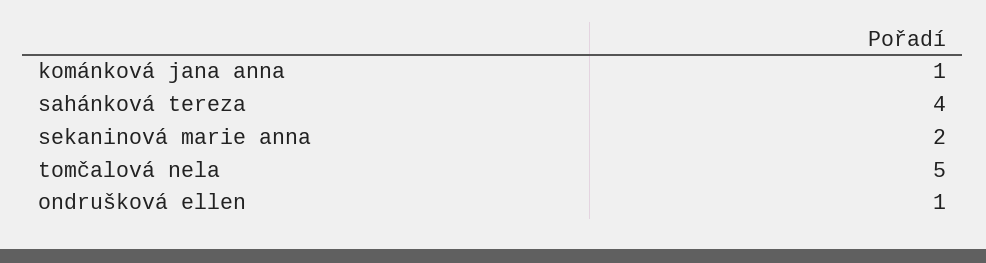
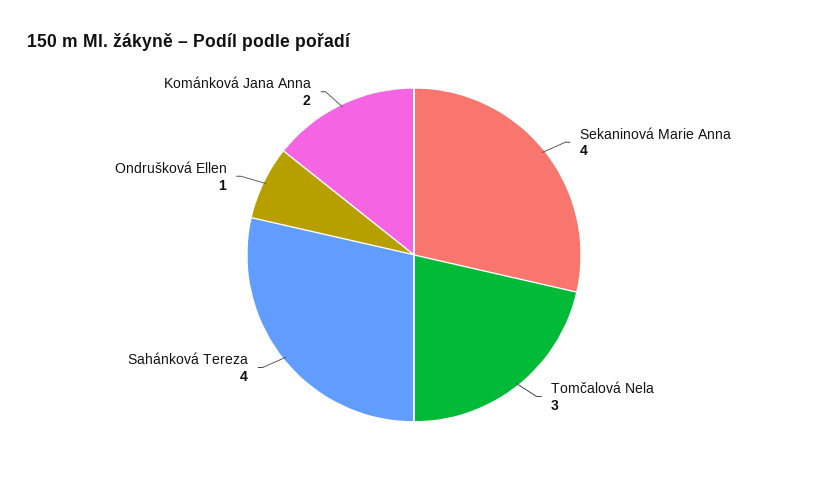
kománková jana anna: 1 -> 2
sekaninová marie anna: 2 -> 4
tomčalová nela: 5 -> 3

